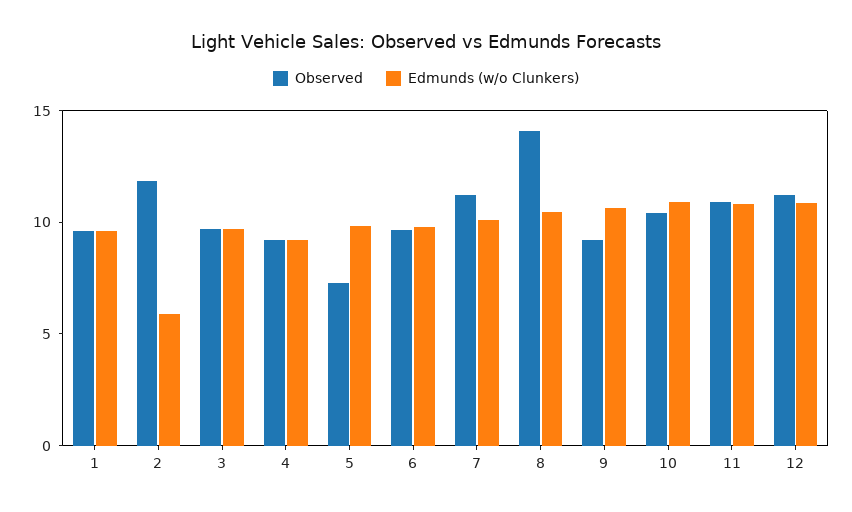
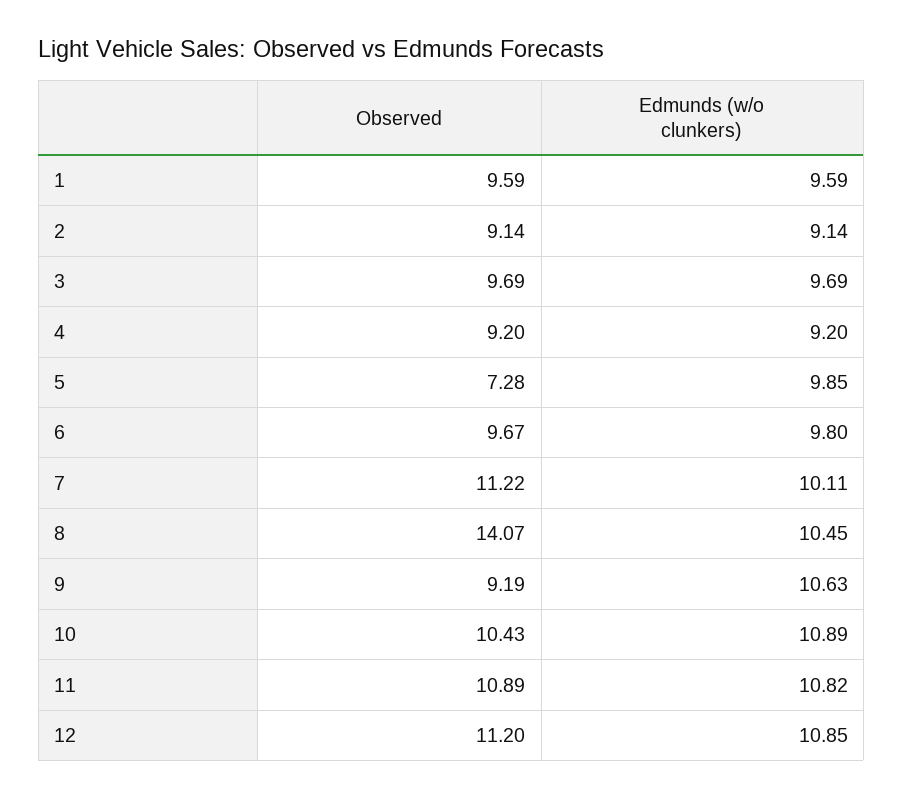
Observed, 2: 12 -> 9.14
Edmunds (w/o Clunkers), 2: 6 -> 9.14

